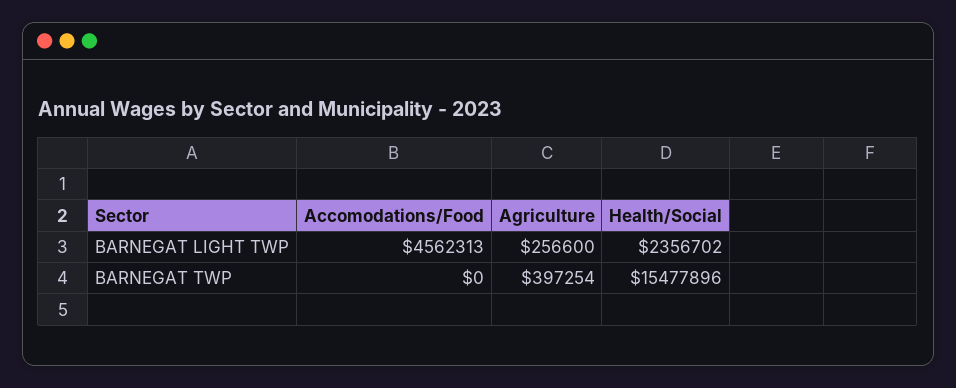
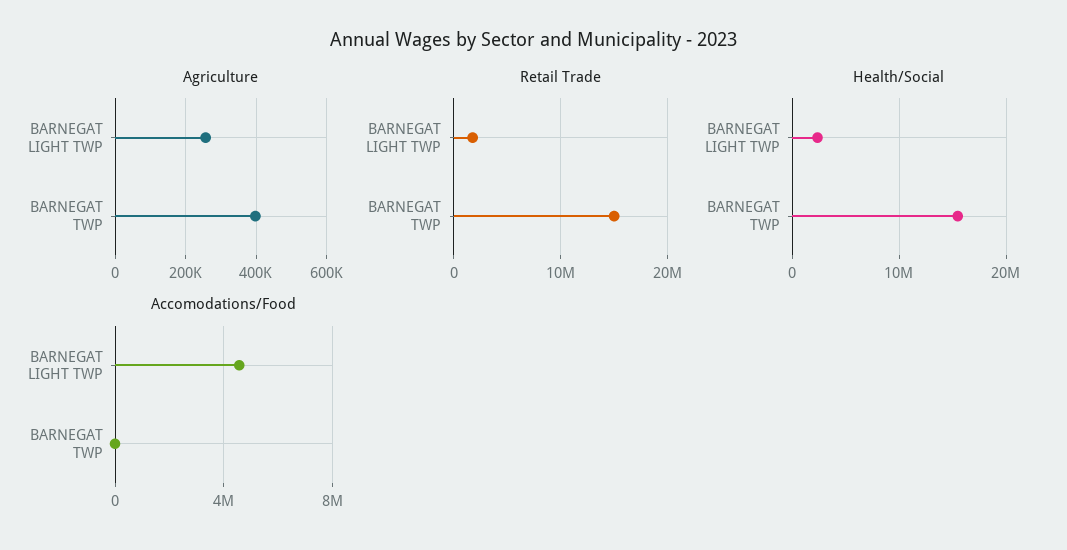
Retail Trade, BARNEGAT LIGHT TWP: none -> 2000000
Retail Trade, BARNEGAT TWP: none -> 15000000

